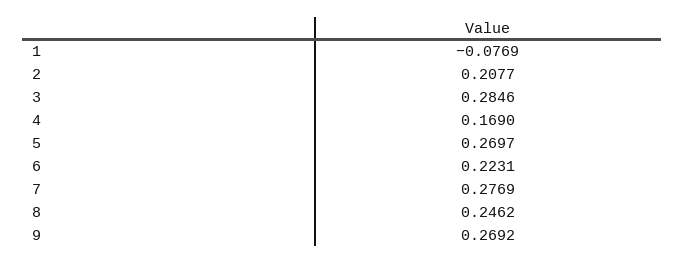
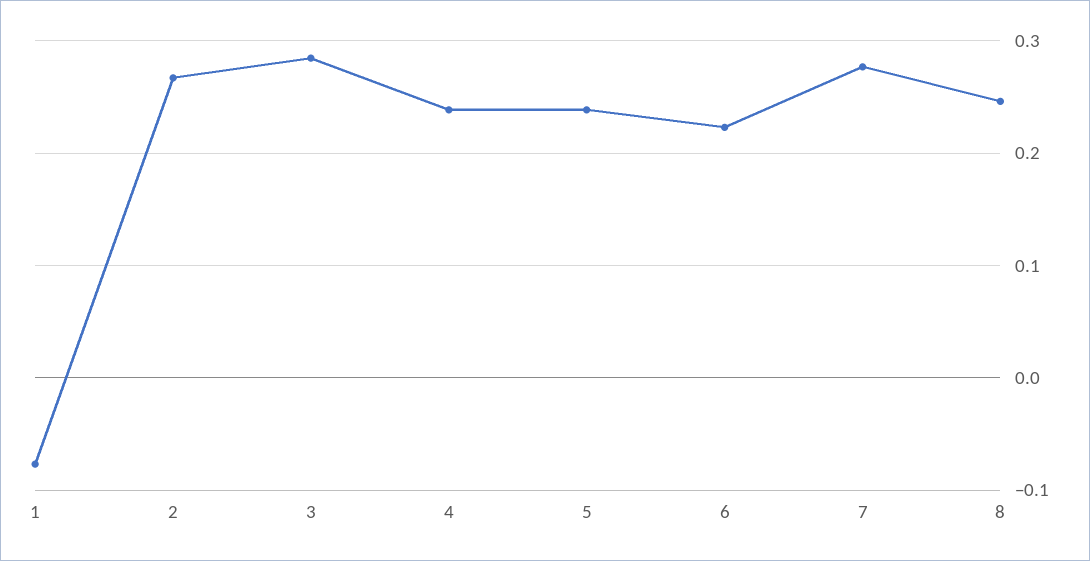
2: 0.2077 -> 0.27
4: 0.169 -> 0.24
5: 0.2697 -> 0.24
9: 0.2692 -> none

